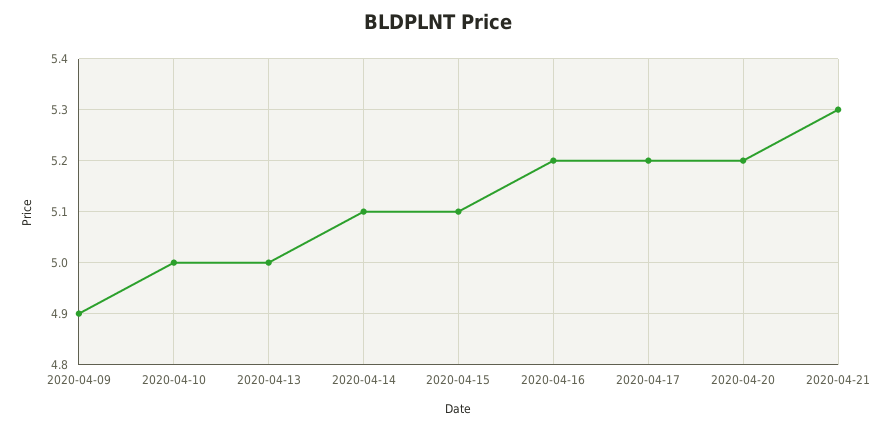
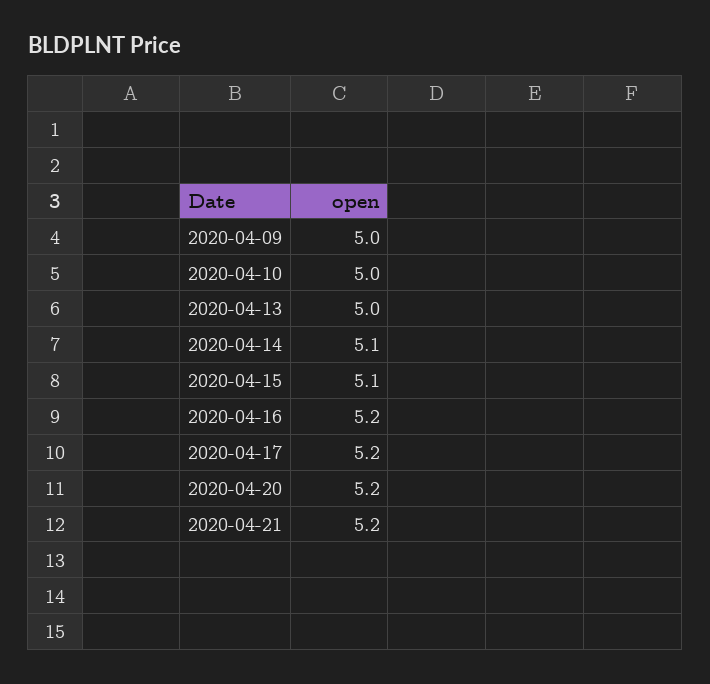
2020-04-09: 4.9 -> 5
2020-04-21: 5.3 -> 5.2

